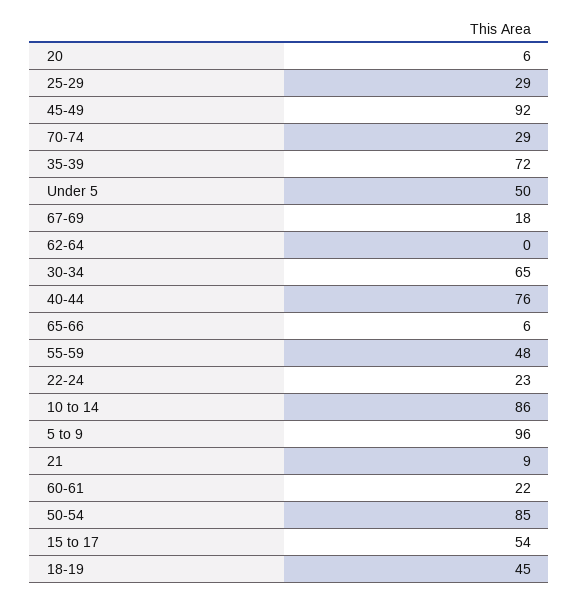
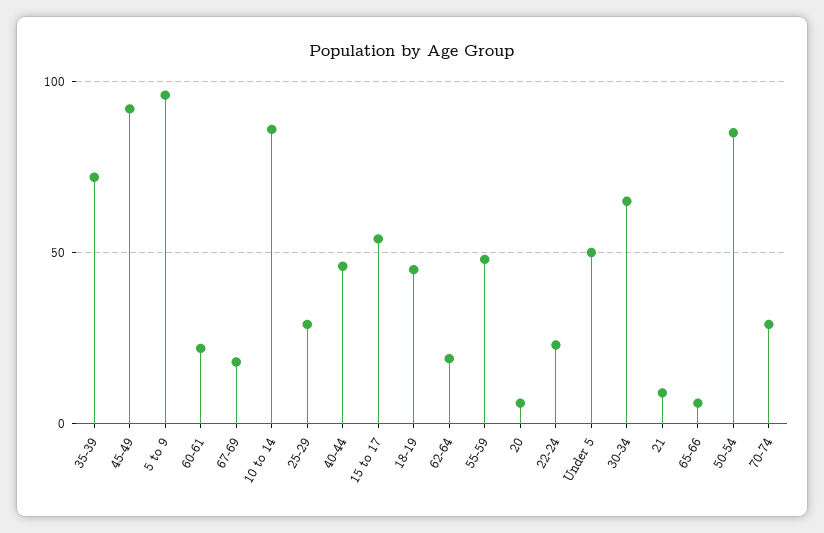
62-64: 0 -> 20
40-44: 76 -> 45

